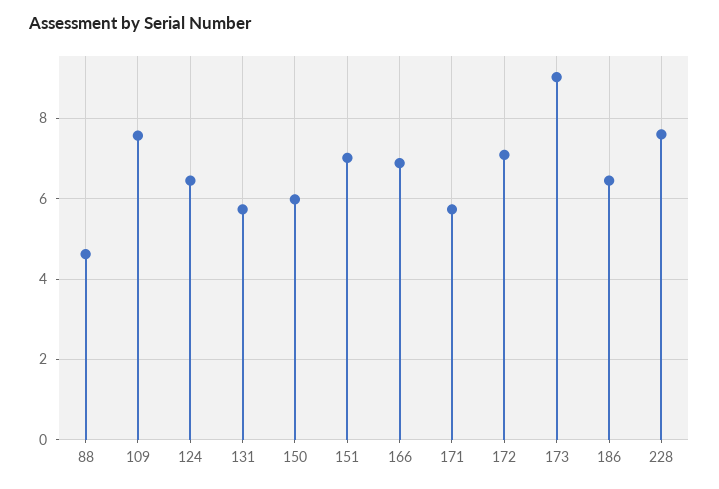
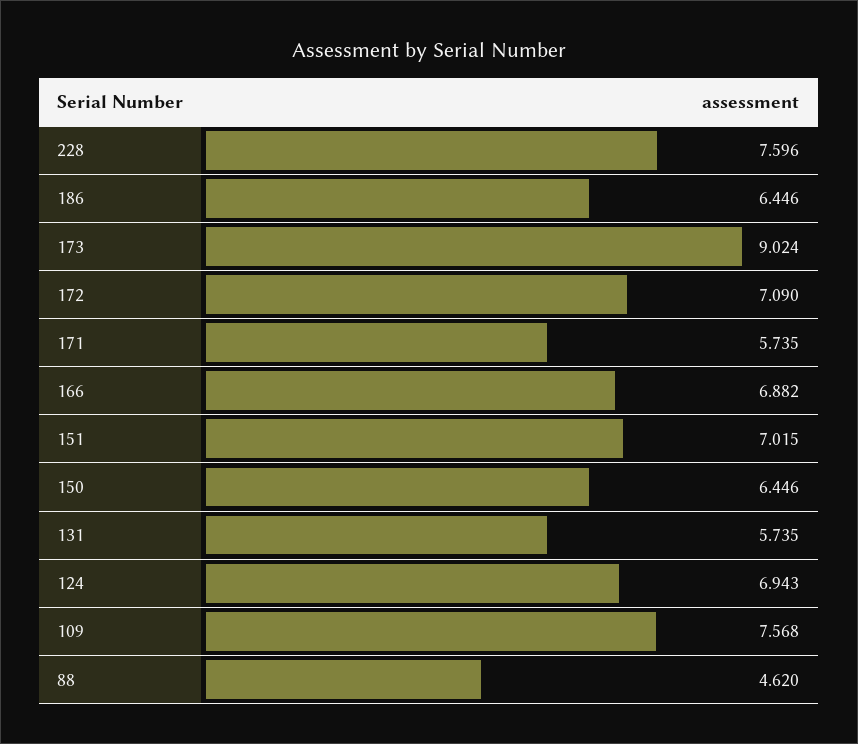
124: 6.4 -> 6.943
150: 6 -> 6.446

